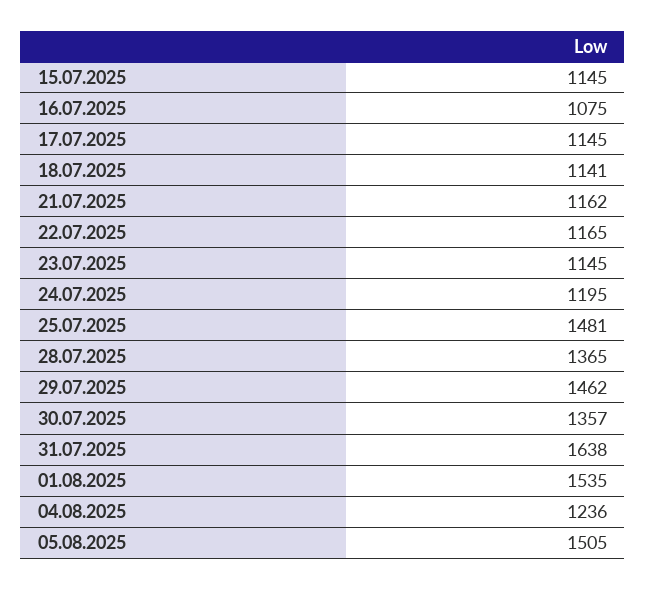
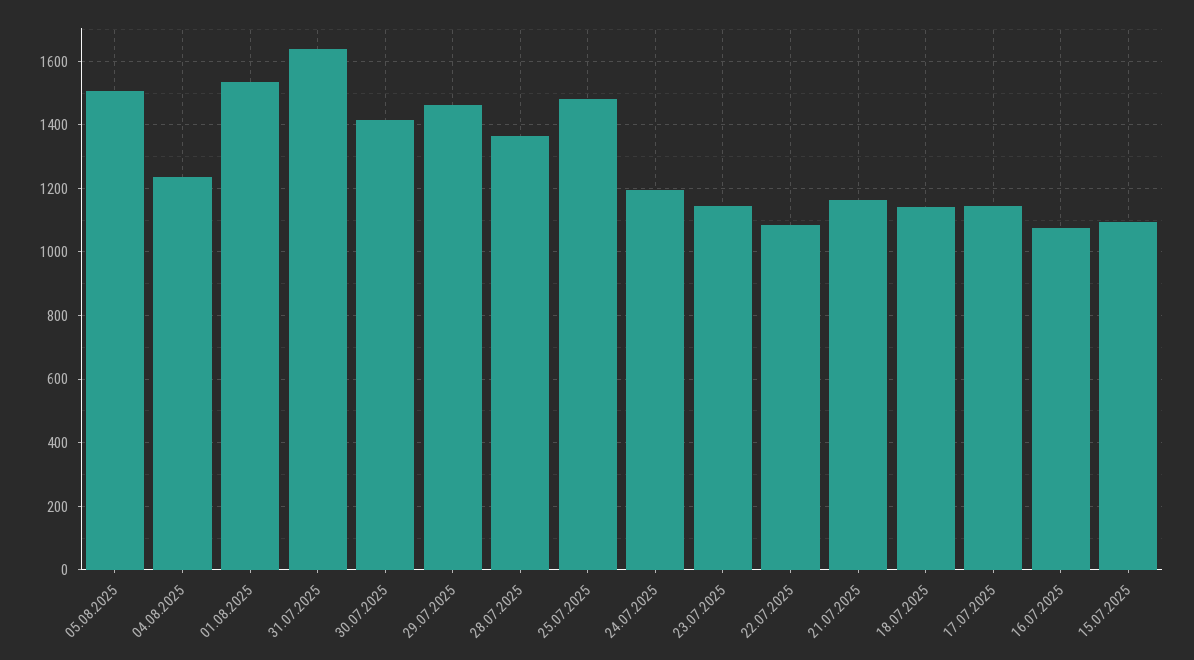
15.07.2025: 1145 -> 1100
22.07.2025: 1165 -> 1080
30.07.2025: 1357 -> 1420

